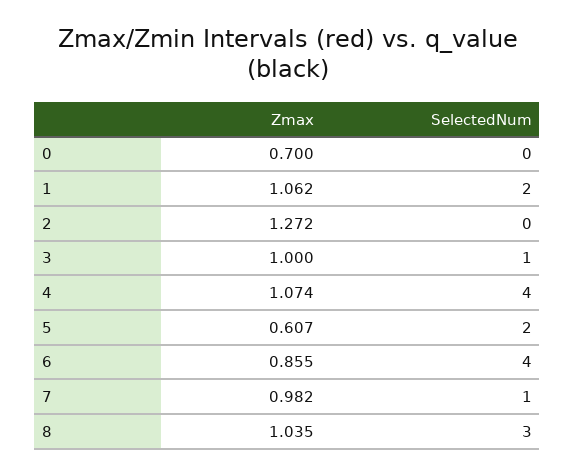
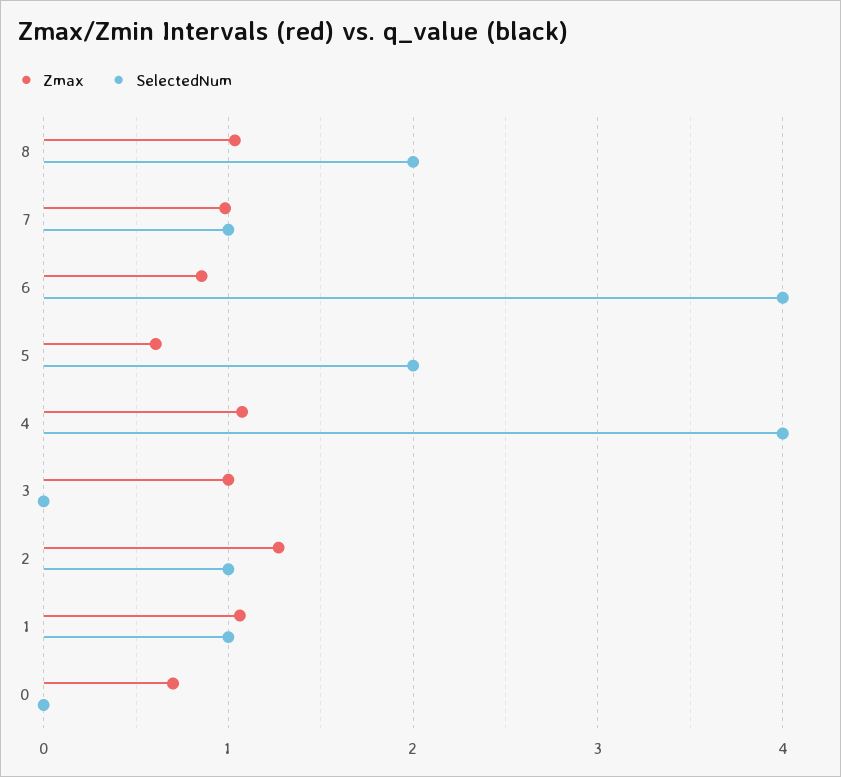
SelectedNum, 1: 2 -> 1
SelectedNum, 2: 0 -> 1
SelectedNum, 3: 1 -> 0
SelectedNum, 8: 3 -> 2

